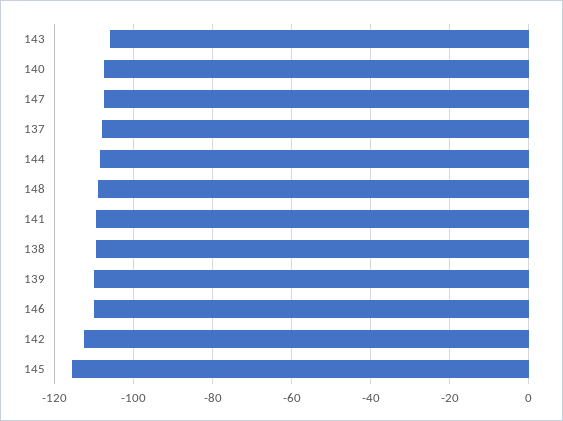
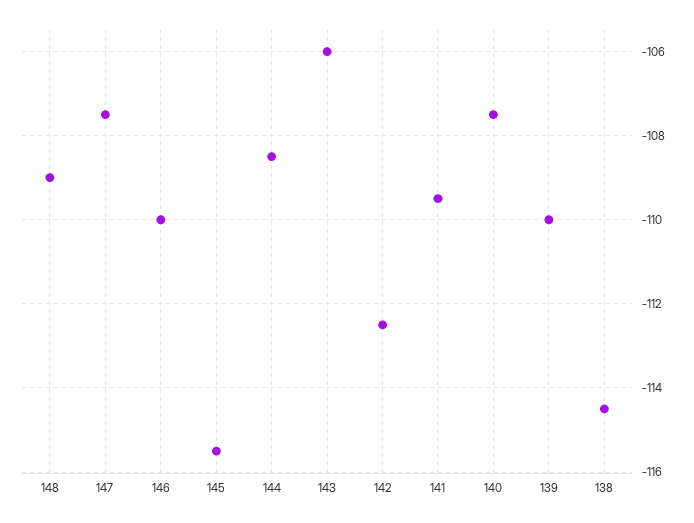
137: -108 -> none
138: -110 -> -114.5

